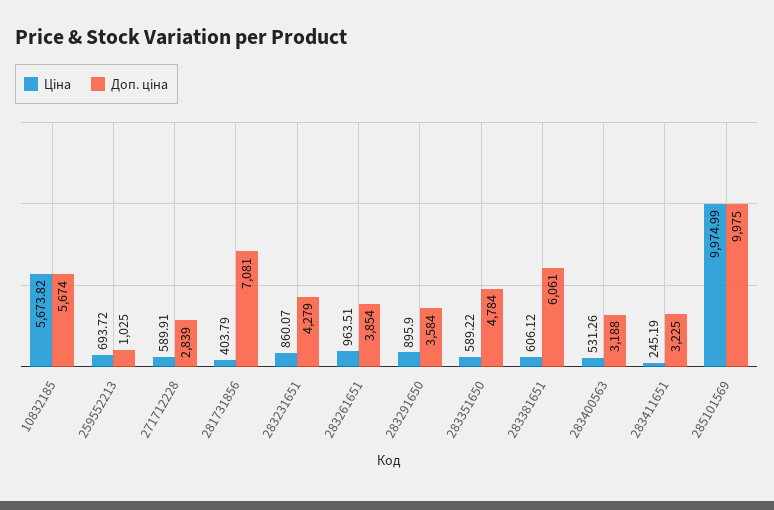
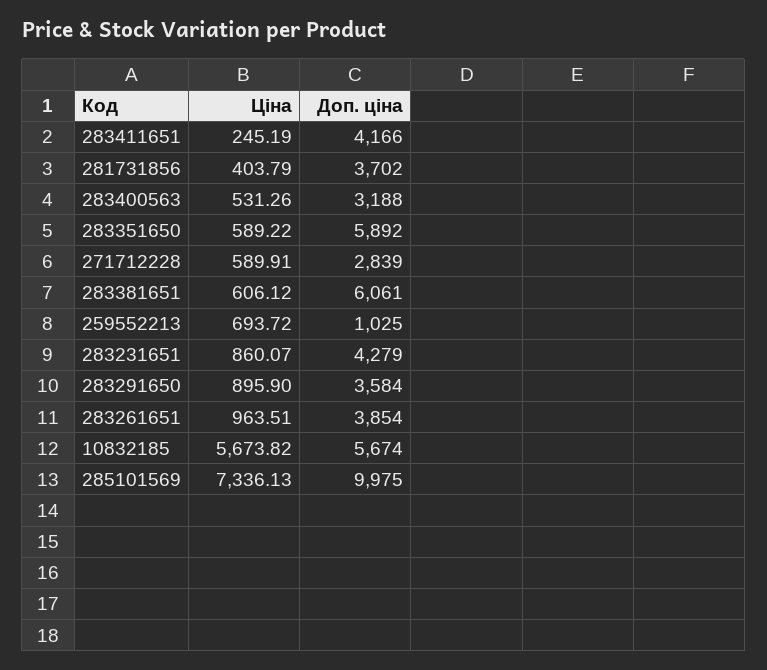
Доп. ціна, 281731856: 7081 -> 3702
Доп. ціна, 283351650: 4784 -> 5892
Доп. ціна, 283411651: 3225 -> 4166
Ціна, 285101569: 9974.99 -> 7336.13

